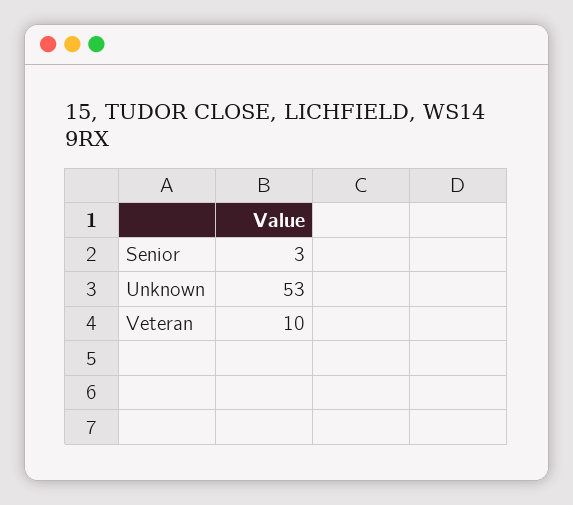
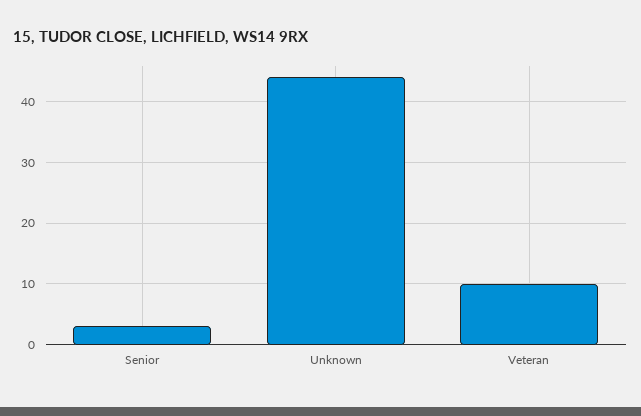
Unknown: 53 -> 44

